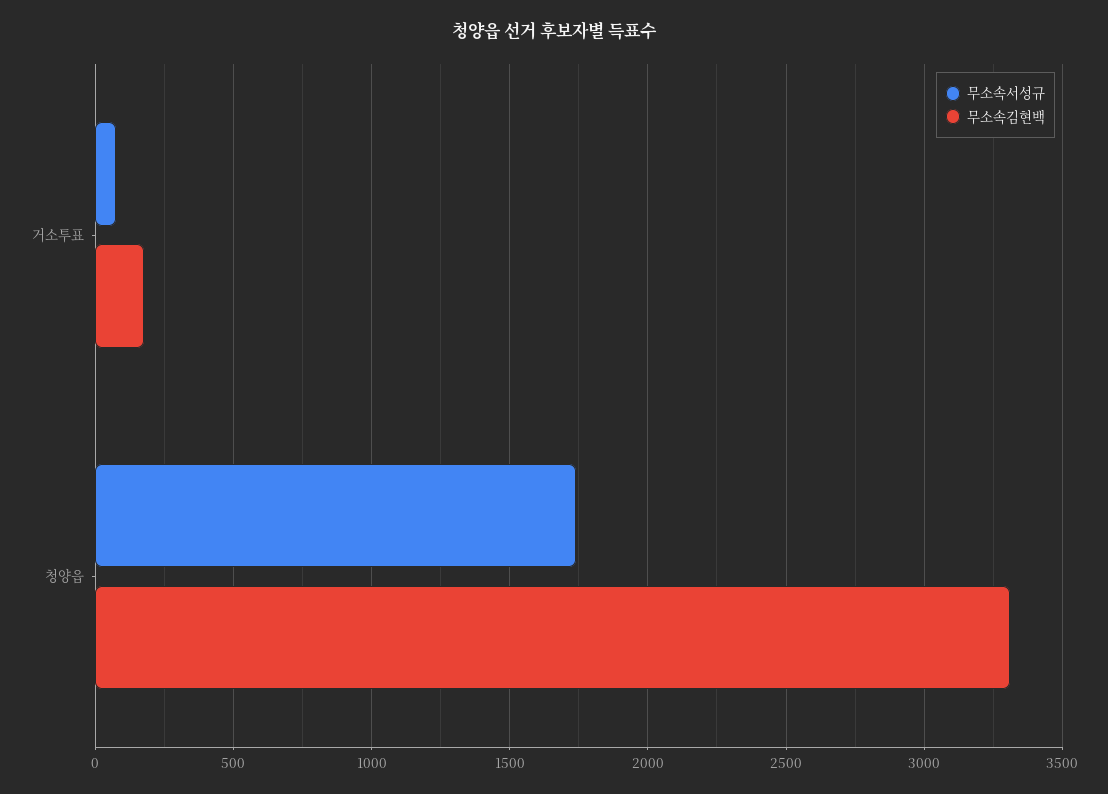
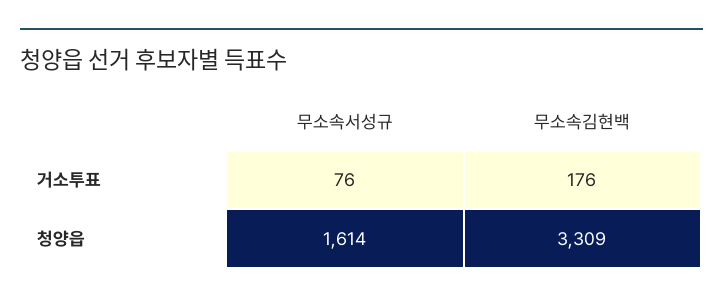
무소속서성규, 청양읍: 1750 -> 1614

